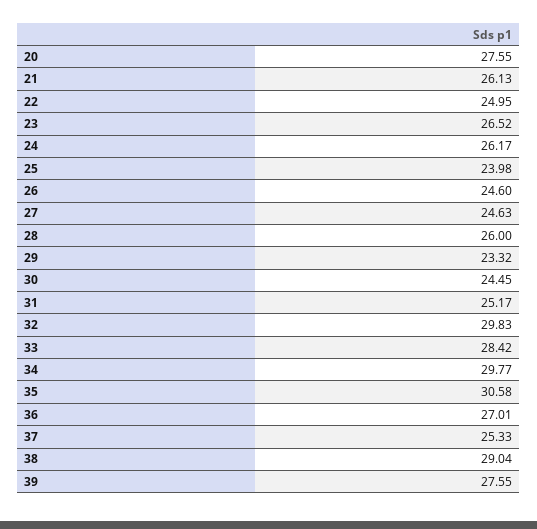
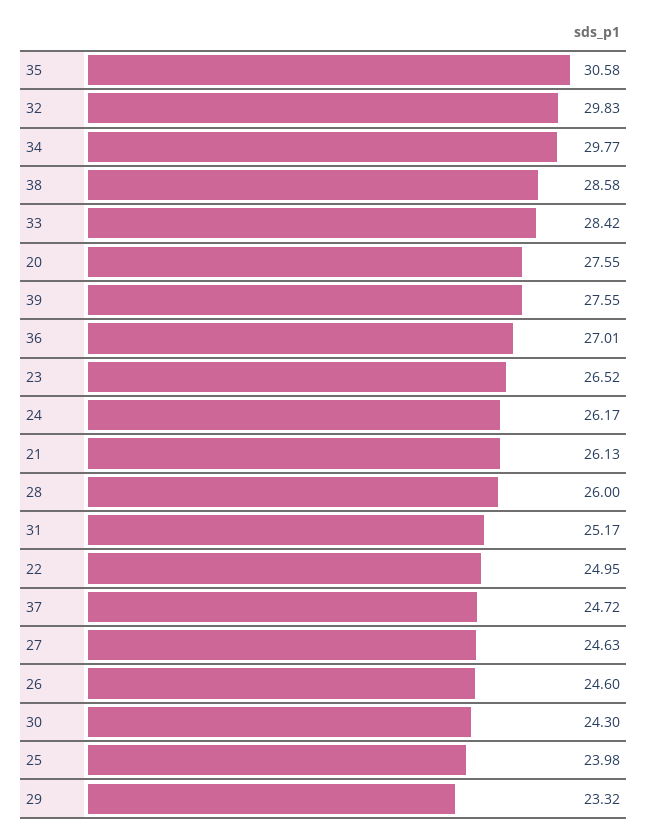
30: 24.45 -> 24.3
37: 25.33 -> 24.72
38: 29.04 -> 28.58

